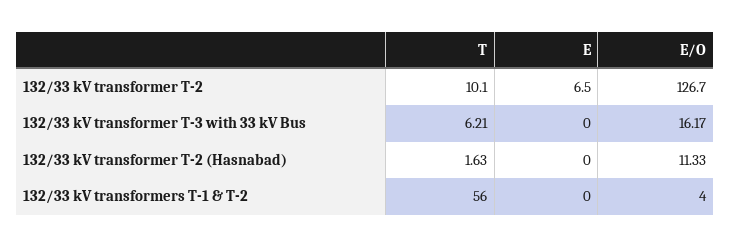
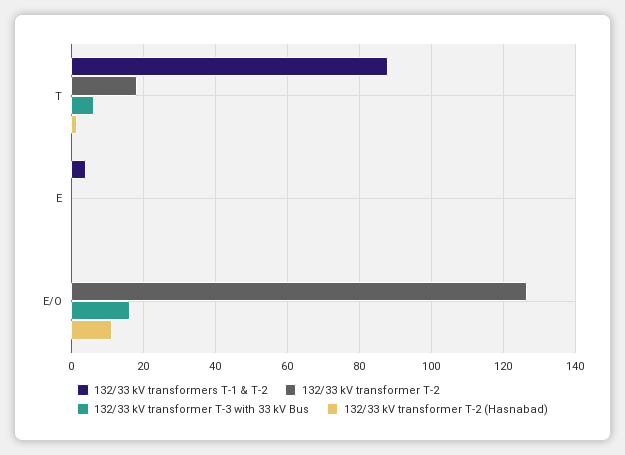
132/33 kV transformer T-2, T: 10.1 -> 18
132/33 kV transformer T-2, E: 6.5 -> 0
132/33 kV transformers T-1 & T-2, T: 56 -> 88
132/33 kV transformers T-1 & T-2, E: 0 -> 4
132/33 kV transformers T-1 & T-2, E/O: 4 -> 0

